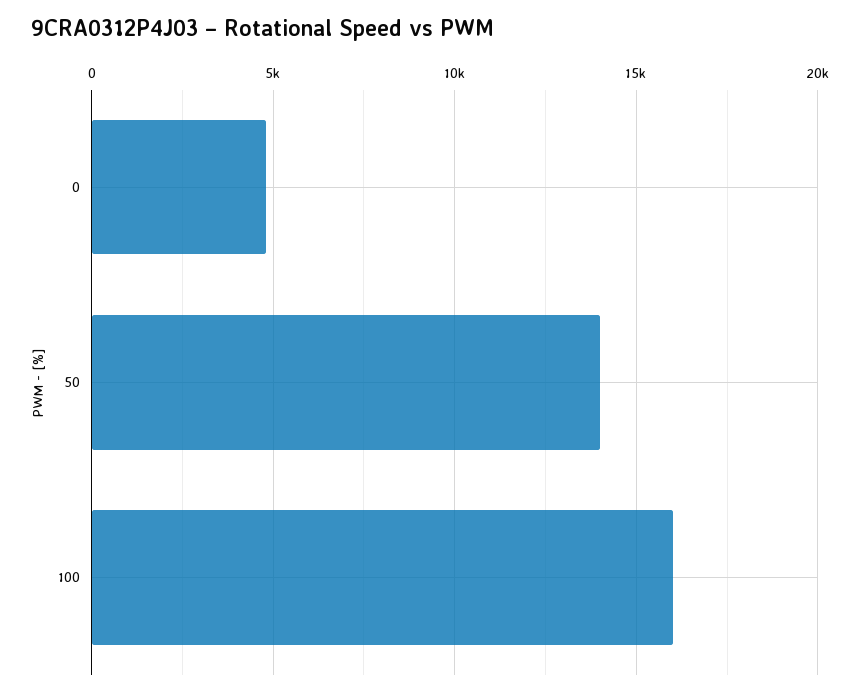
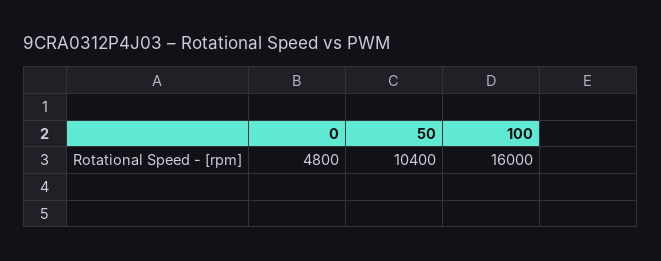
50: 14000 -> 10400

